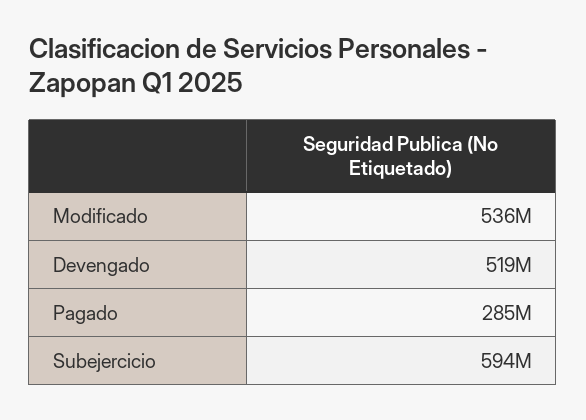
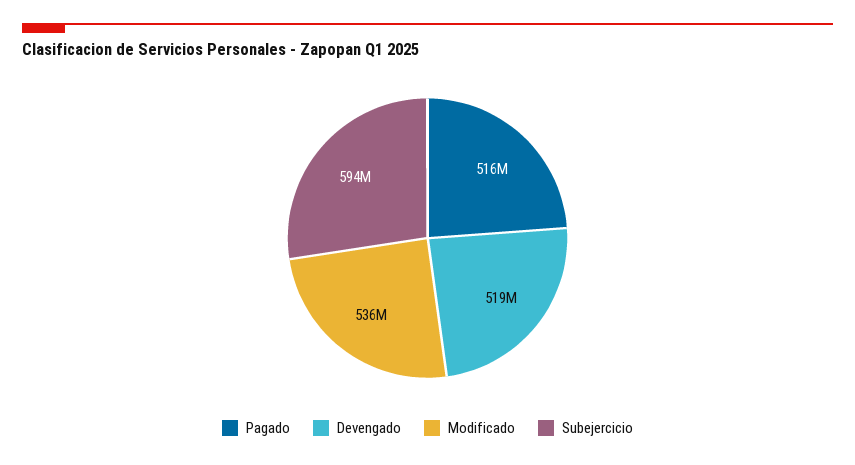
Pagado: 285000000 -> 516000000

